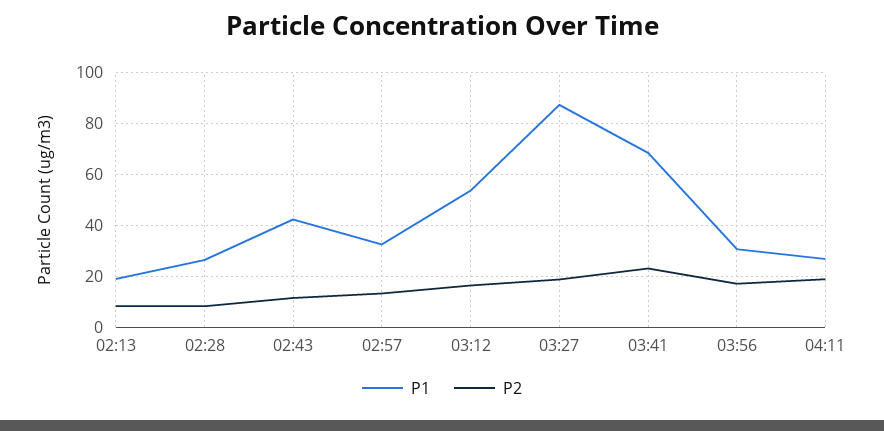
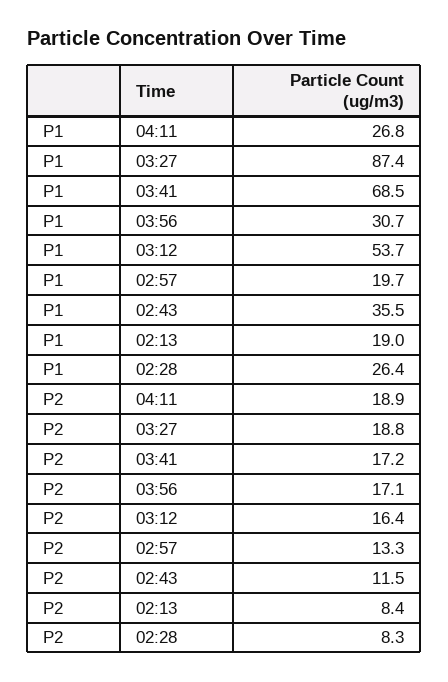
P1, 02:43: 42.5 -> 35.5
P1, 02:57: 32.5 -> 19.7
P2, 03:41: 22.5 -> 17.2

